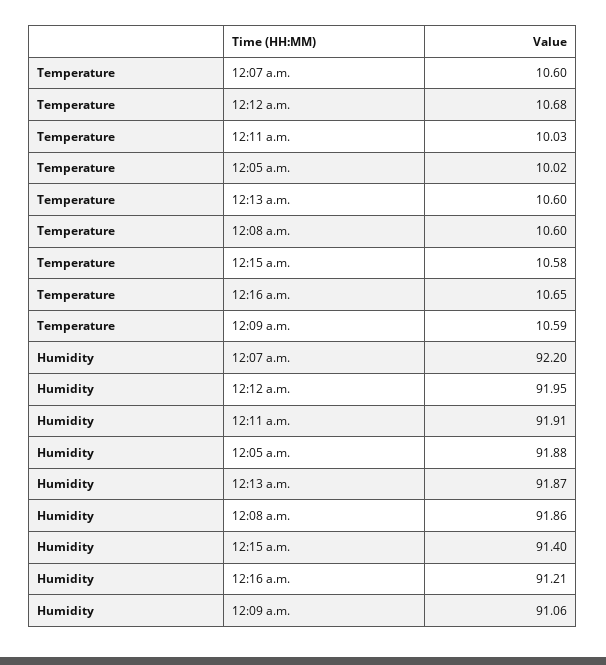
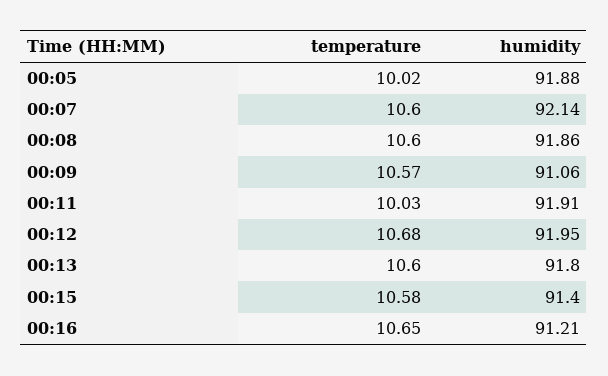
Temperature, 12:09 a.m.: 10.59 -> 10.57
Humidity, 12:07 a.m.: 92.2 -> 92.14
Humidity, 12:13 a.m.: 91.87 -> 91.8

